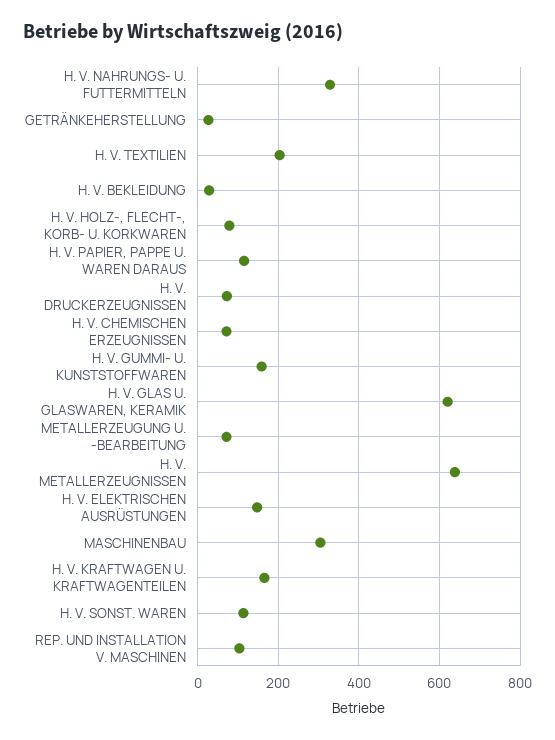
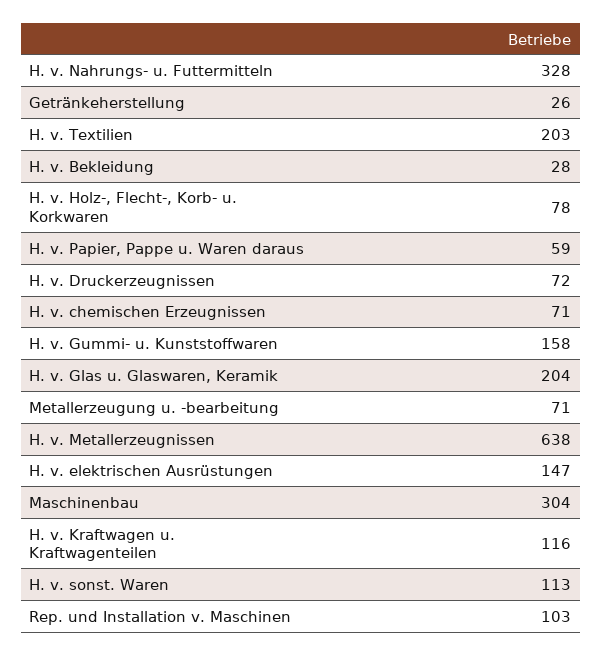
H. V. PAPIER, PAPPE U. WAREN DARAUS: 120 -> 59
H. V. GLAS U. GLASWAREN, KERAMIK: 620 -> 204
H. V. KRAFTWAGEN U. KRAFTWAGENTEILEN: 160 -> 116

